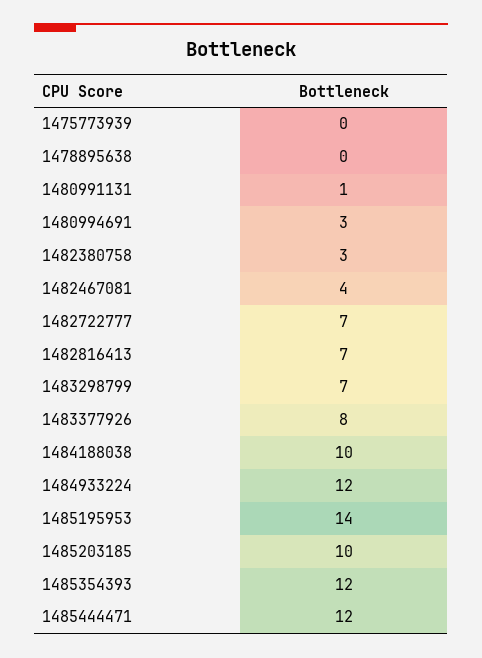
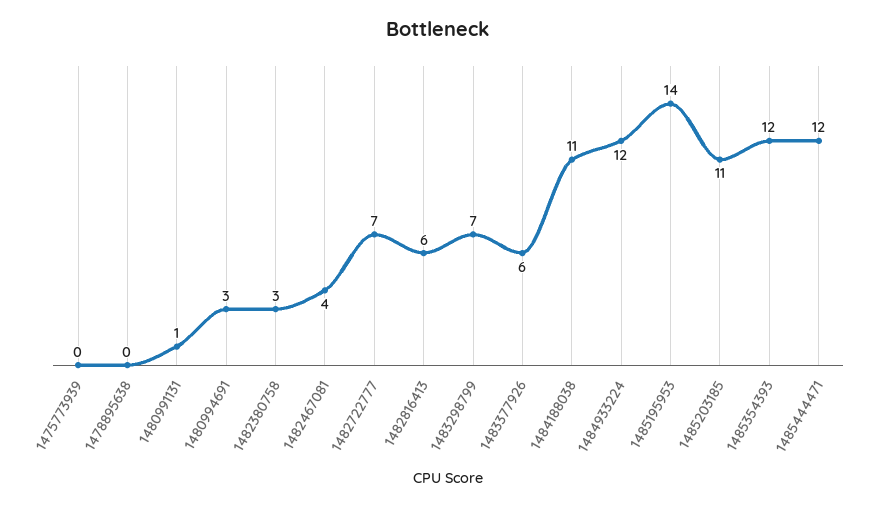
1482816413: 7 -> 6
1483377926: 8 -> 6
1484188038: 10 -> 11
1485203185: 10 -> 11

